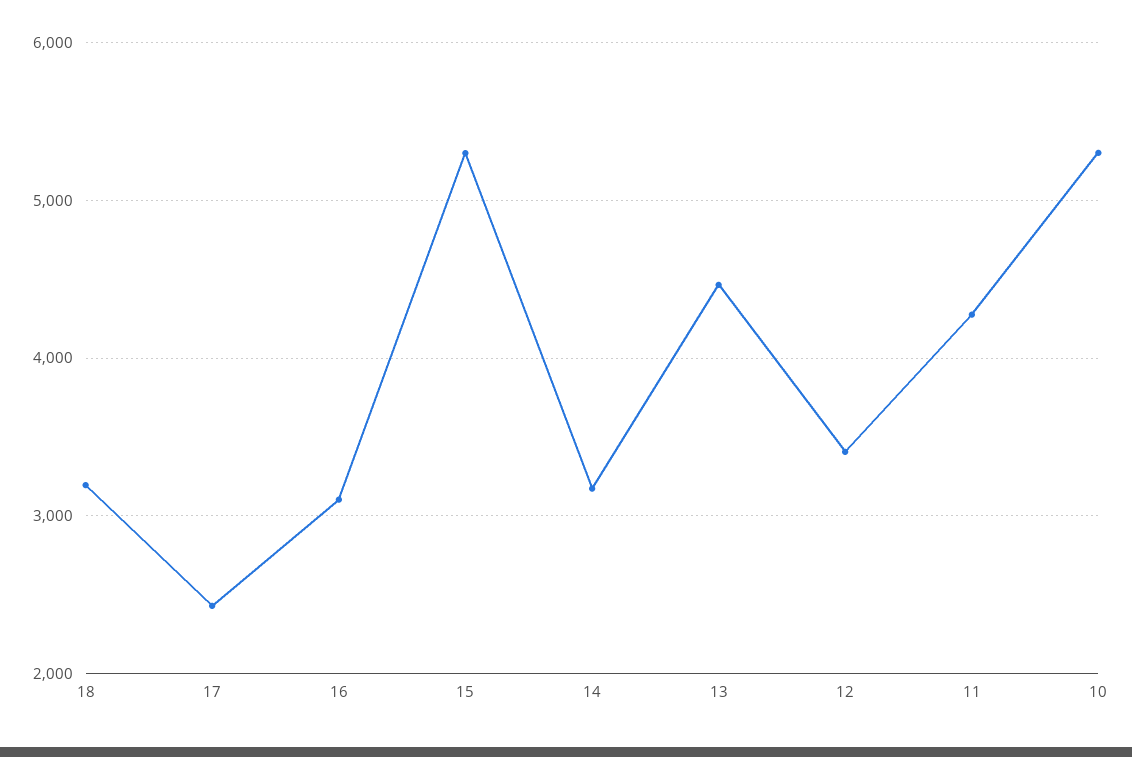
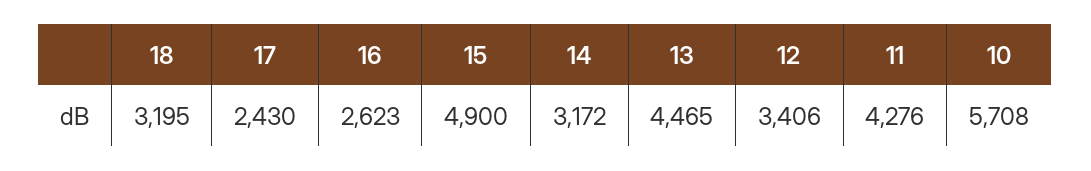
16: 3100 -> 2623
15: 5300 -> 4900
10: 5300 -> 5708

